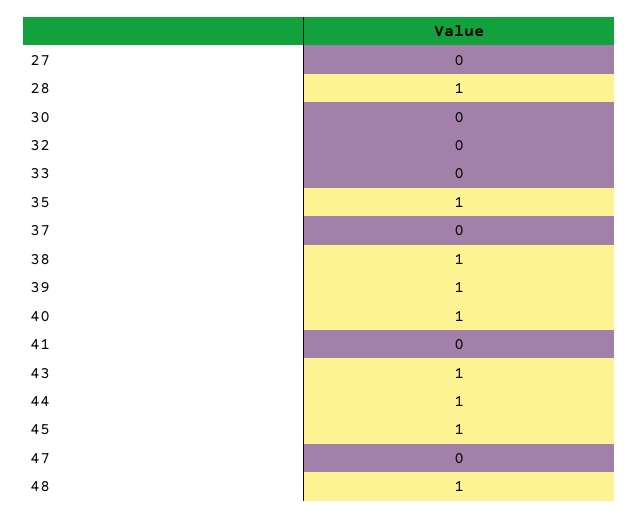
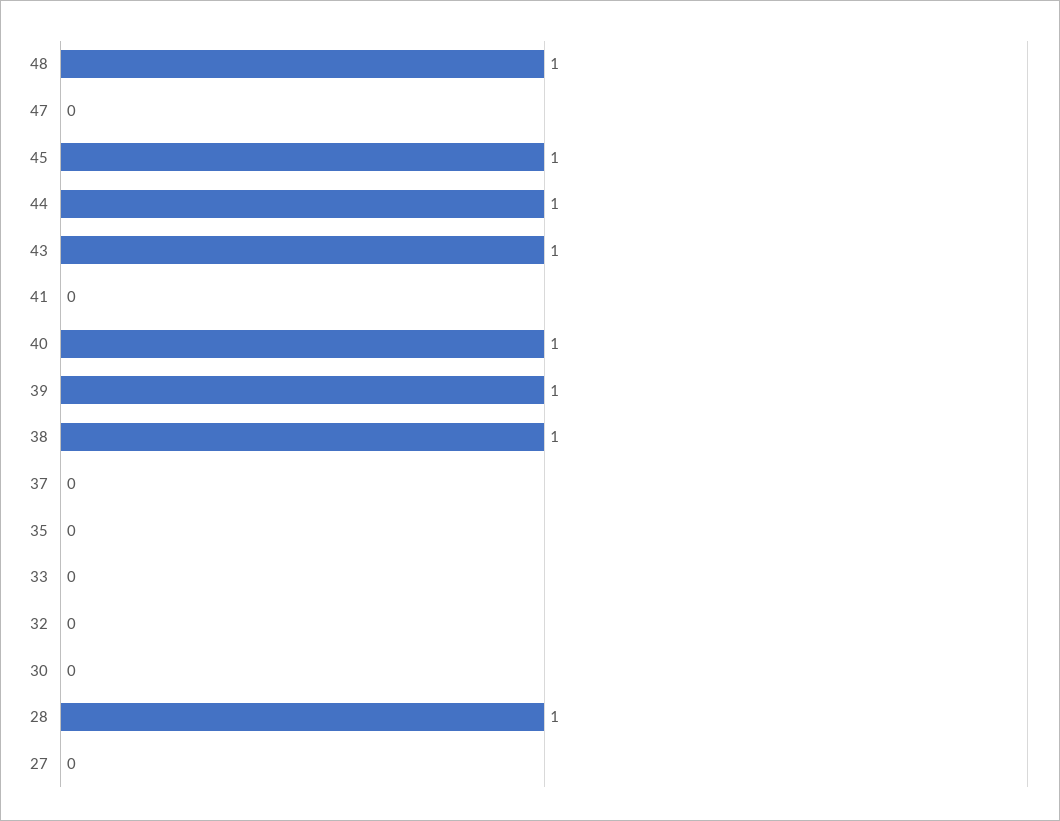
35: 1 -> 0

